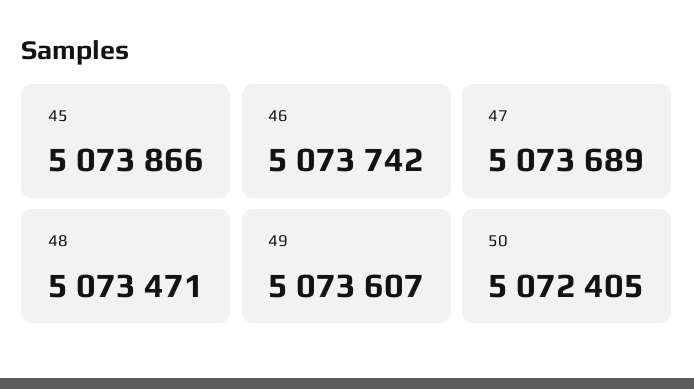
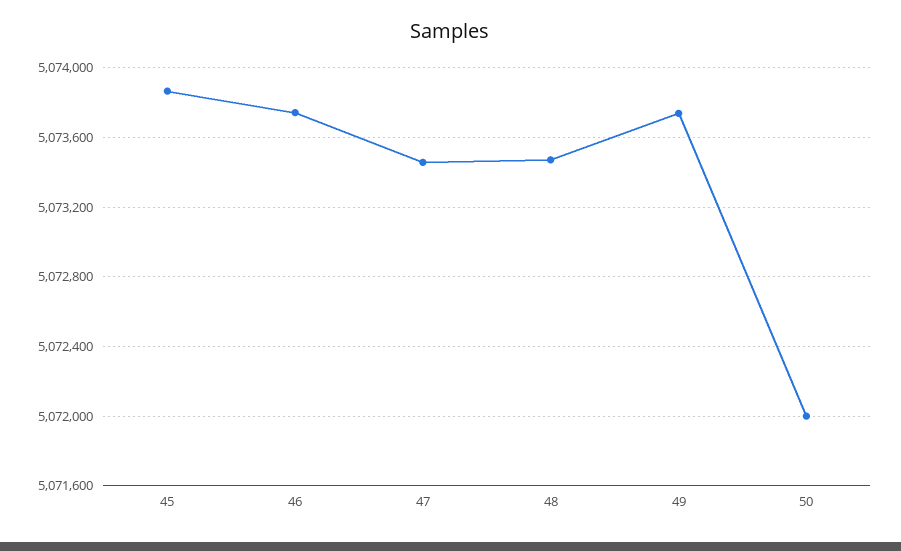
47: 5073689 -> 5073450
49: 5073607 -> 5073750
50: 5072405 -> 5072000

